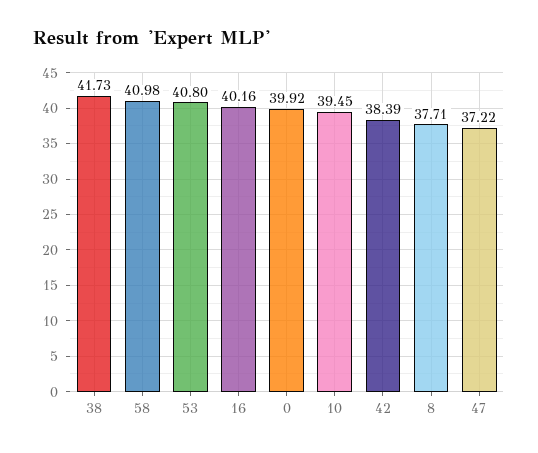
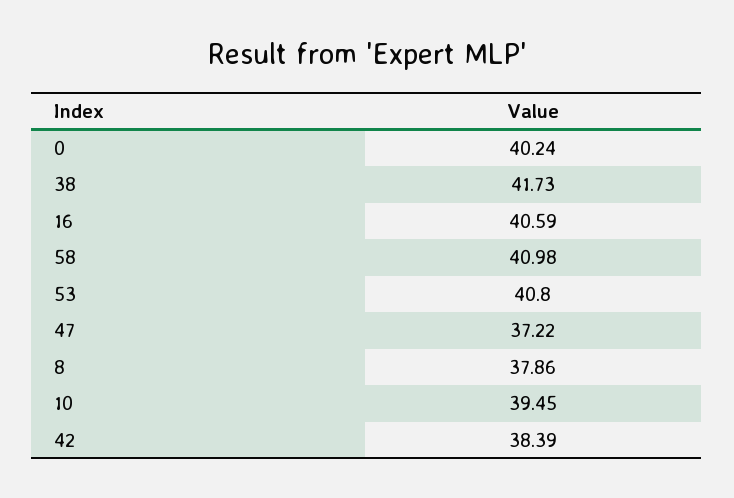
16: 40.16 -> 40.59
0: 39.92 -> 40.24
8: 37.71 -> 37.86

